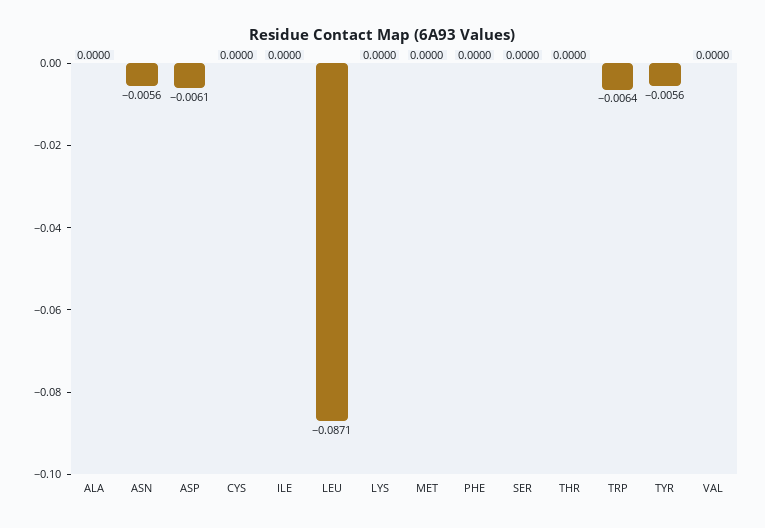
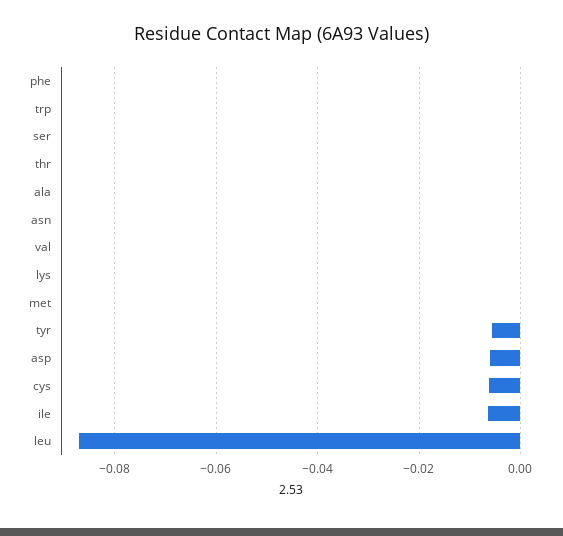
ASN: -0.0056 -> 0
CYS: 0 -> -0.006
ILE: 0 -> -0.006
TRP: -0.0064 -> 0

